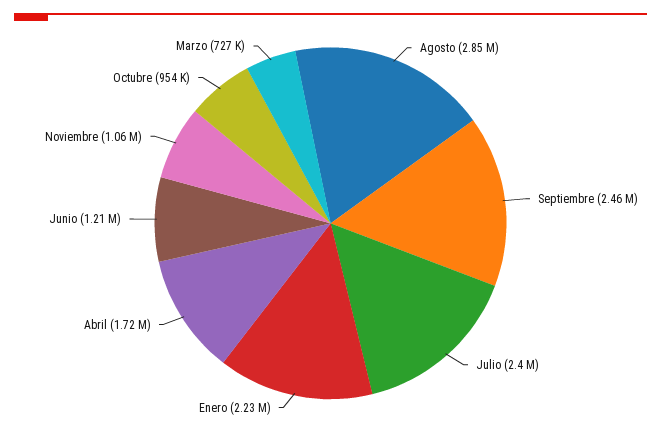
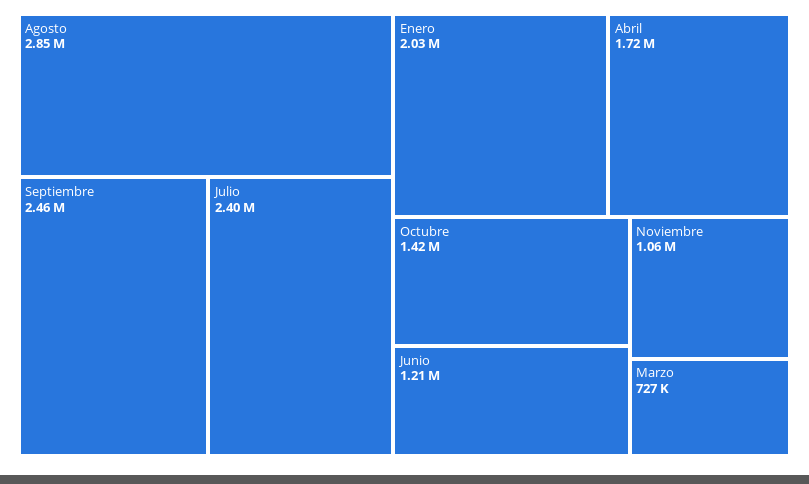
Enero: 2230000 -> 2030000
Octubre: 954000 -> 1420000

